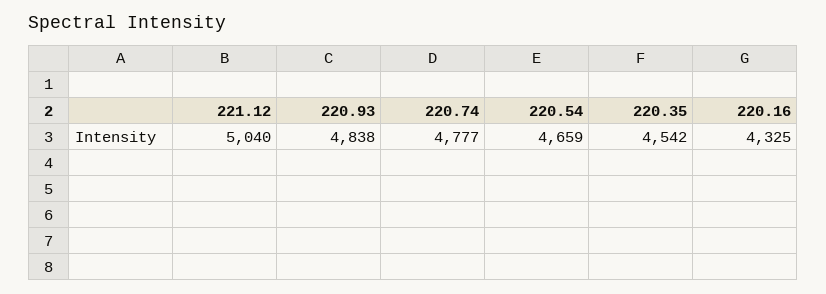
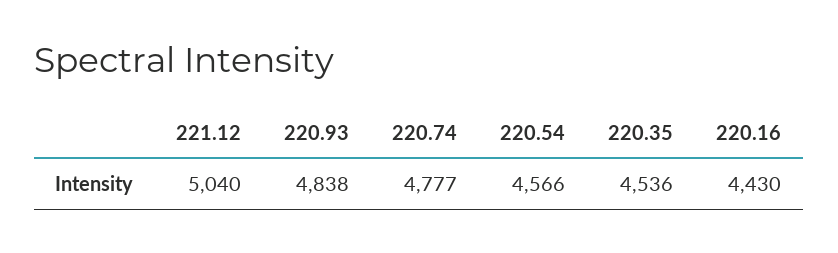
220.54: 4659 -> 4566
220.35: 4542 -> 4536
220.16: 4325 -> 4430

